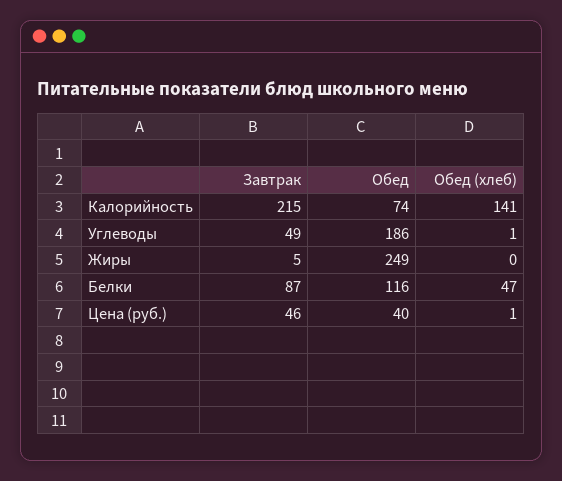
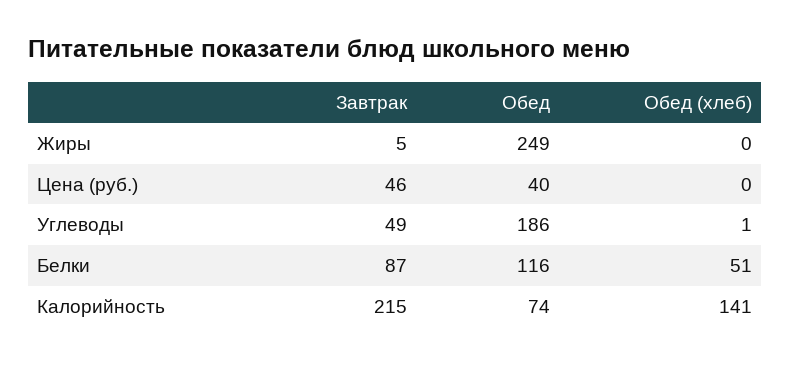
Обед (хлеб), Белки: 47 -> 51
Обед (хлеб), Цена (руб.): 1 -> 0

